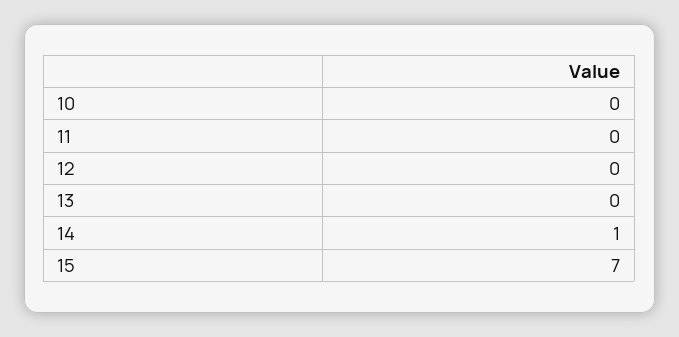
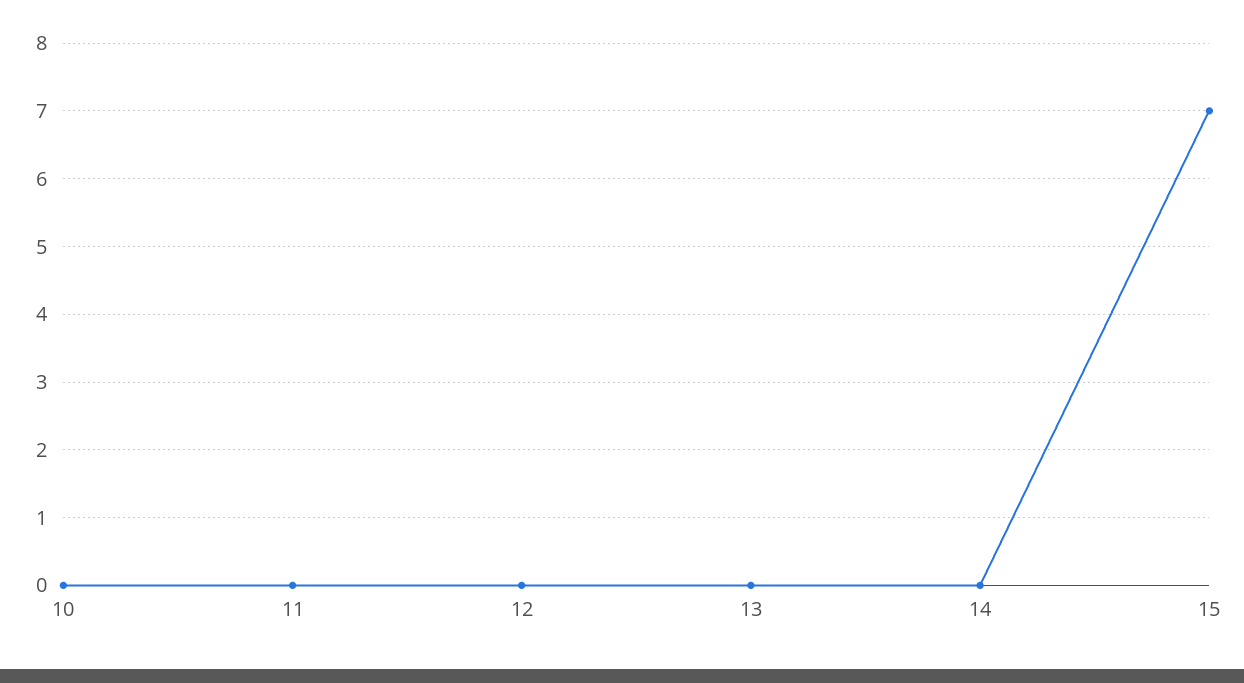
14: 1 -> 0

